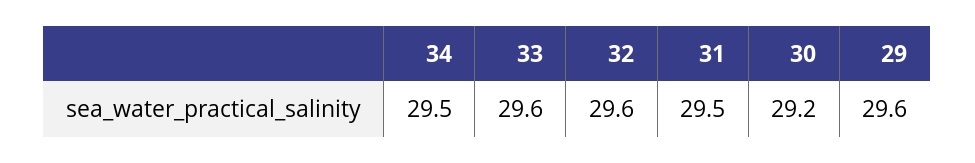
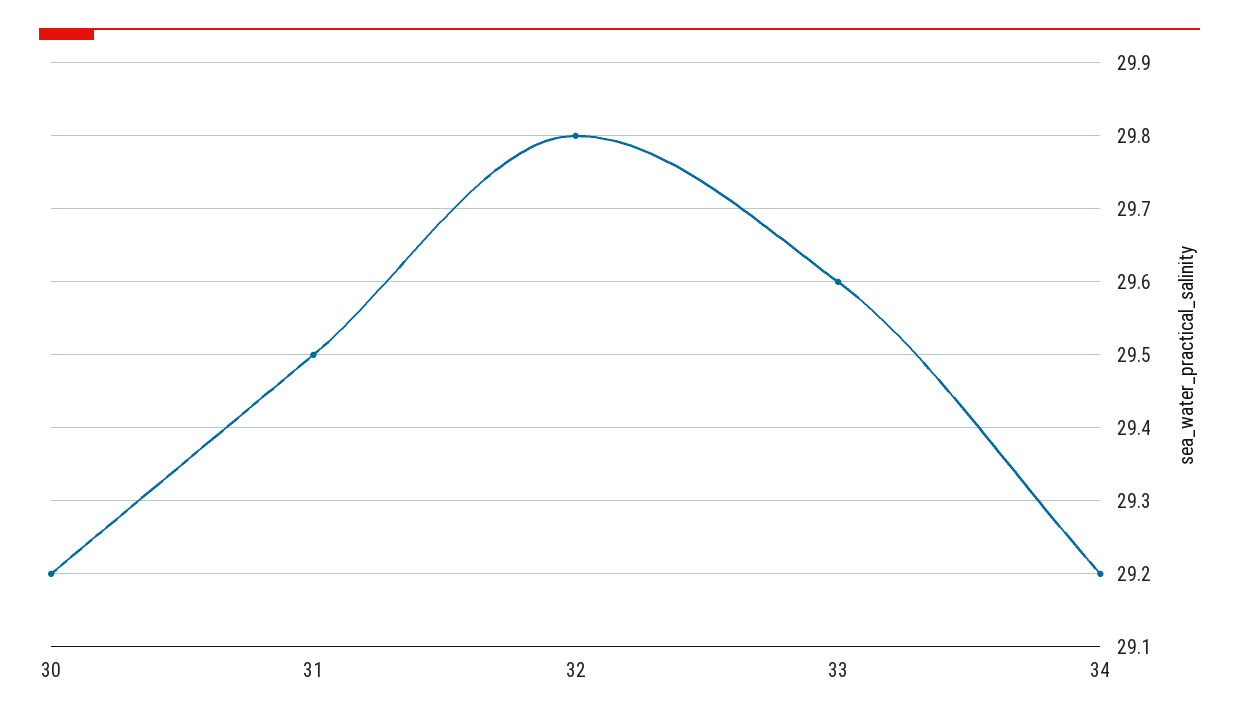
34: 29.5 -> 29.2
32: 29.6 -> 29.8
29: 29.6 -> none

